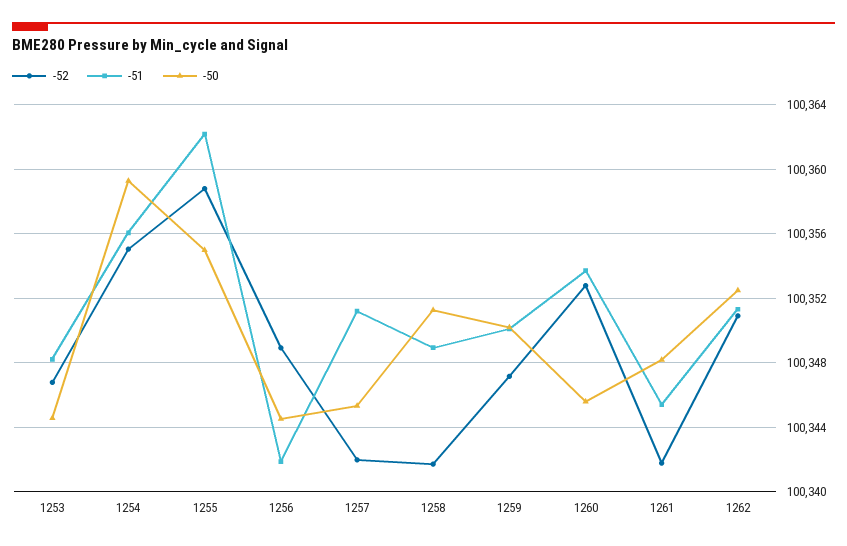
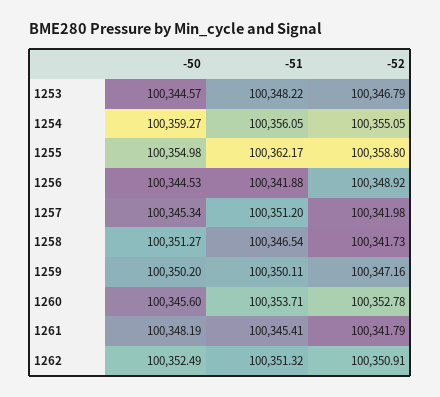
-51, 1258: 100349 -> 100346.54

